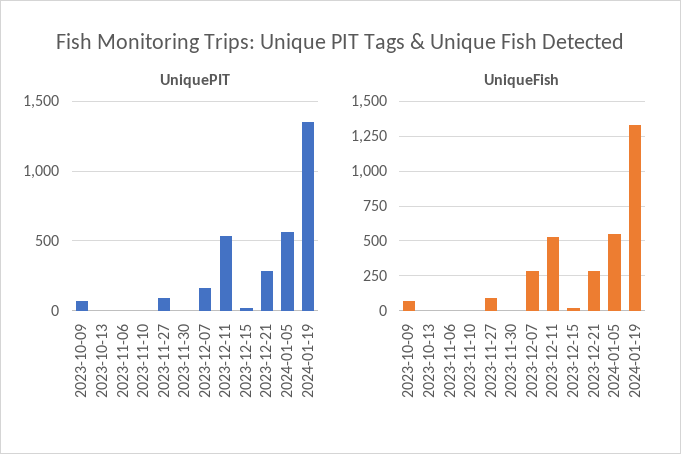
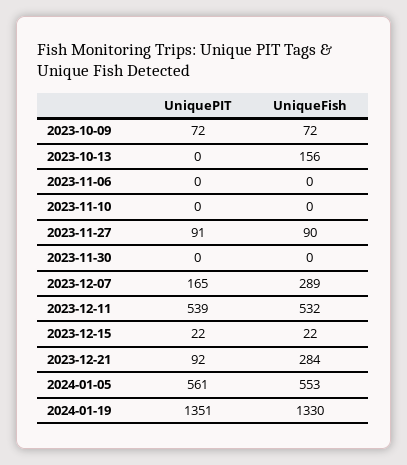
UniquePIT, 2023-12-21: 300 -> 92
UniqueFish, 2023-10-13: 0 -> 156

